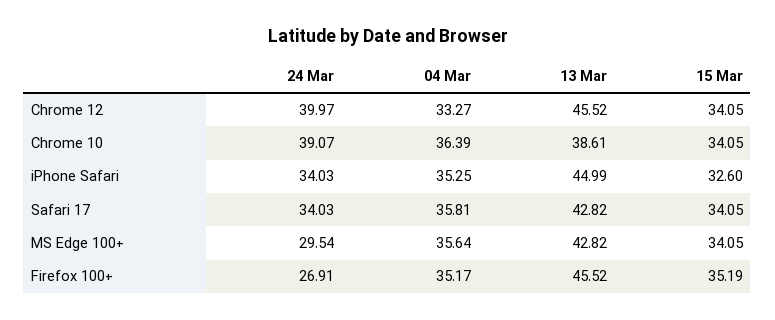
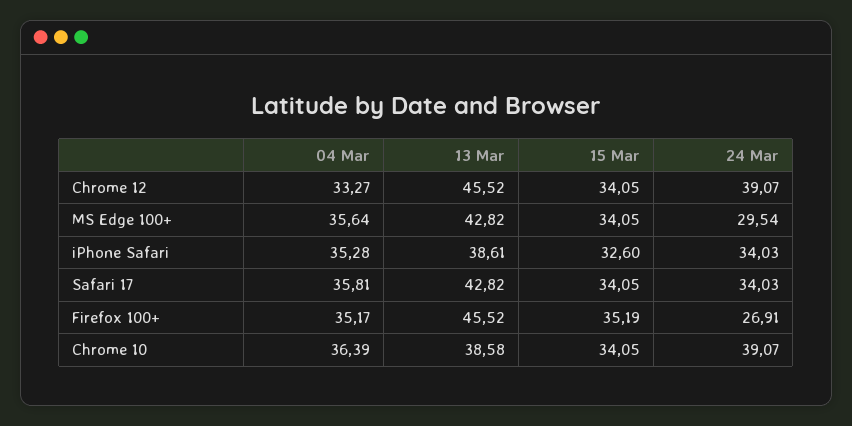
24 Mar, Chrome 12: 39.97 -> 39.07
13 Mar, Chrome 10: 38.61 -> 38.58
04 Mar, iPhone Safari: 35.25 -> 35.28
13 Mar, iPhone Safari: 44.99 -> 38.61

